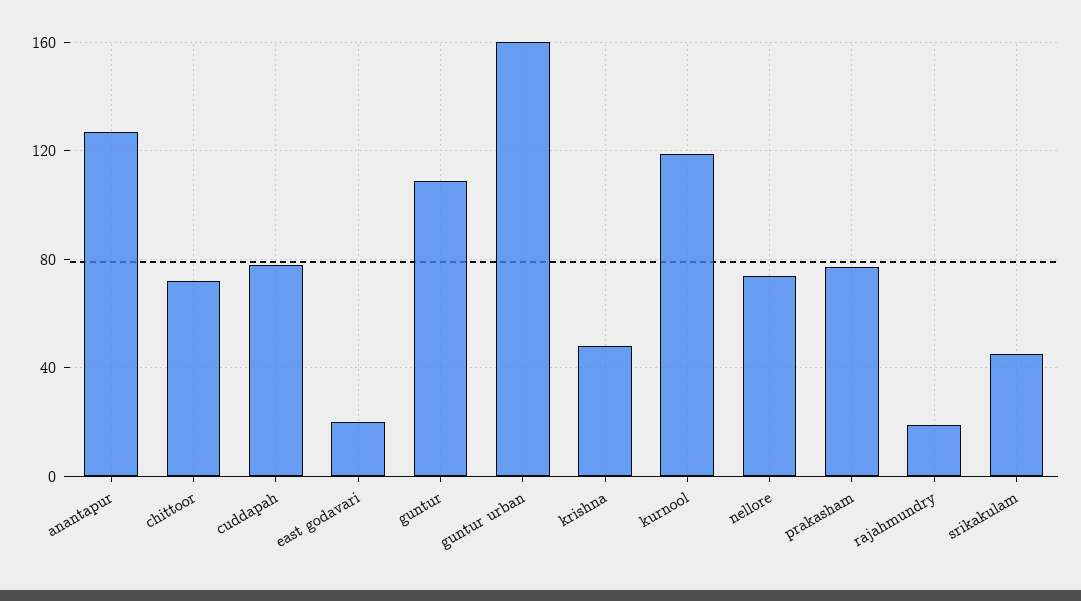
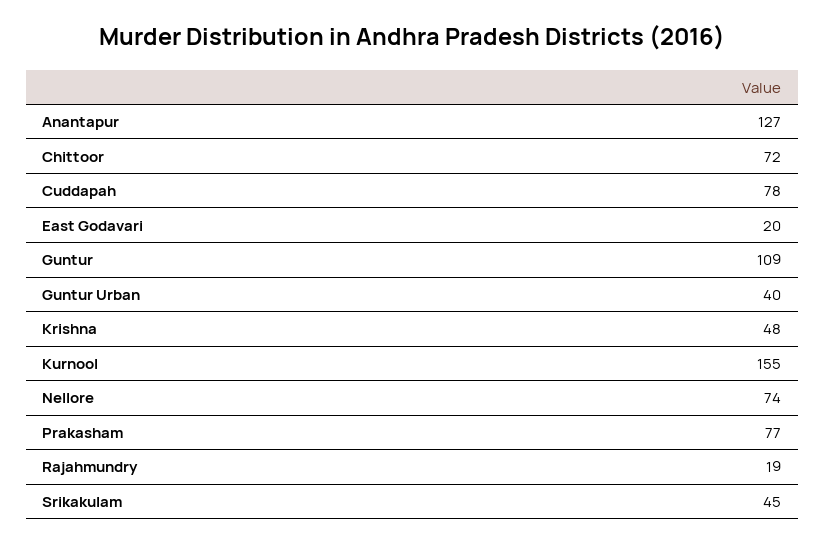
guntur urban: 160 -> 40
kurnool: 120 -> 155

